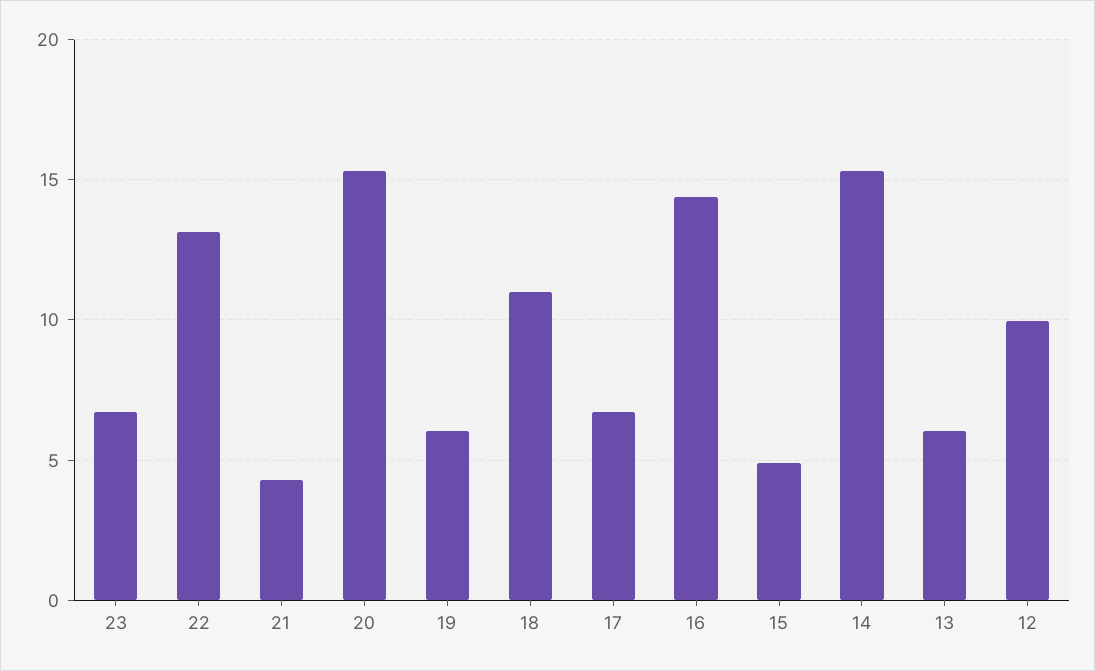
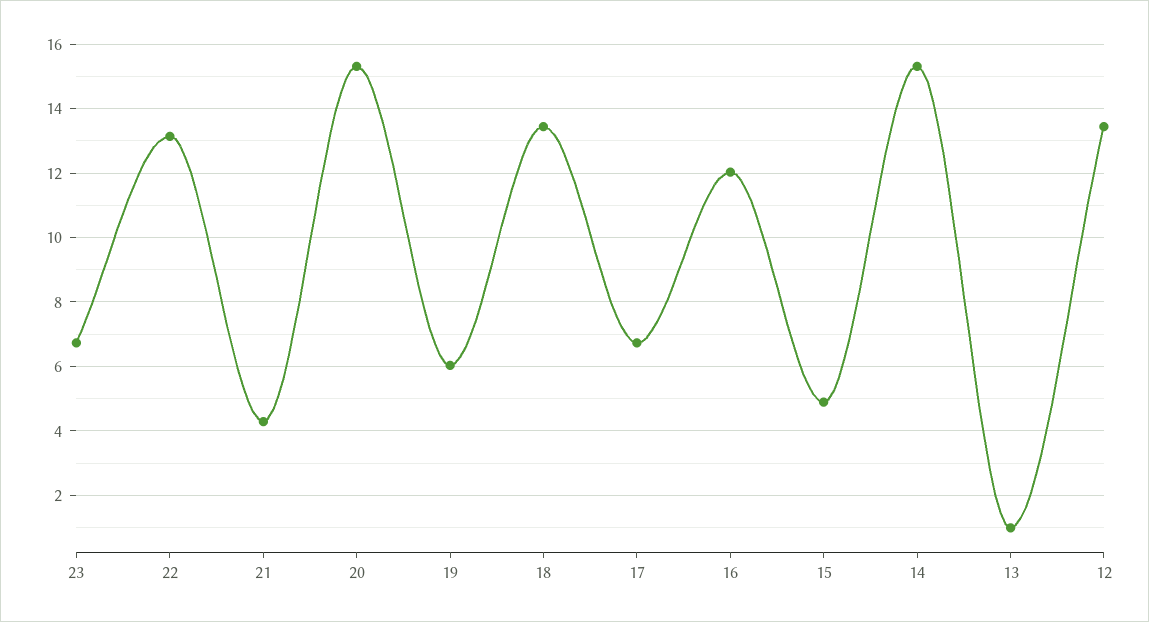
18: 11 -> 13.4
16: 14.5 -> 12
13: 6 -> 1
12: 10 -> 13.4

